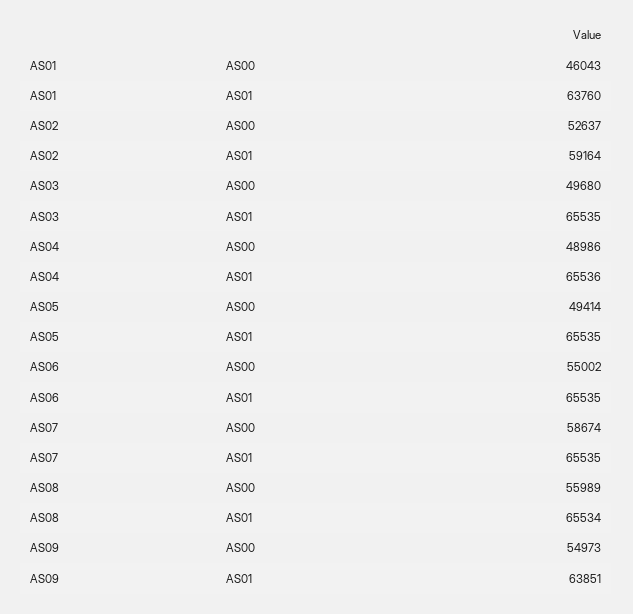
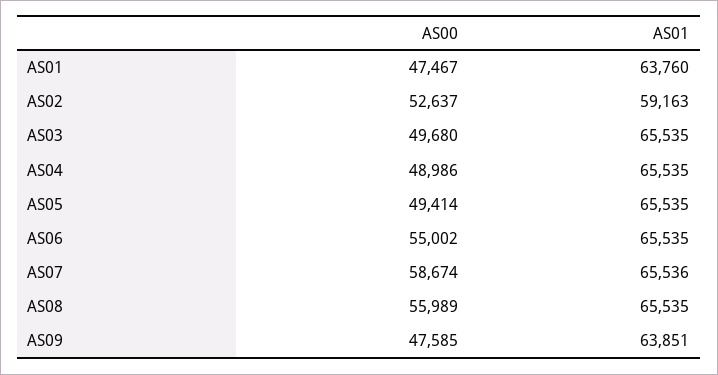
AS01, AS00: 46043 -> 47467
AS02, AS01: 59164 -> 59163
AS04, AS01: 65536 -> 65535
AS07, AS01: 65535 -> 65536
AS08, AS01: 65534 -> 65535
AS09, AS00: 54973 -> 47585

